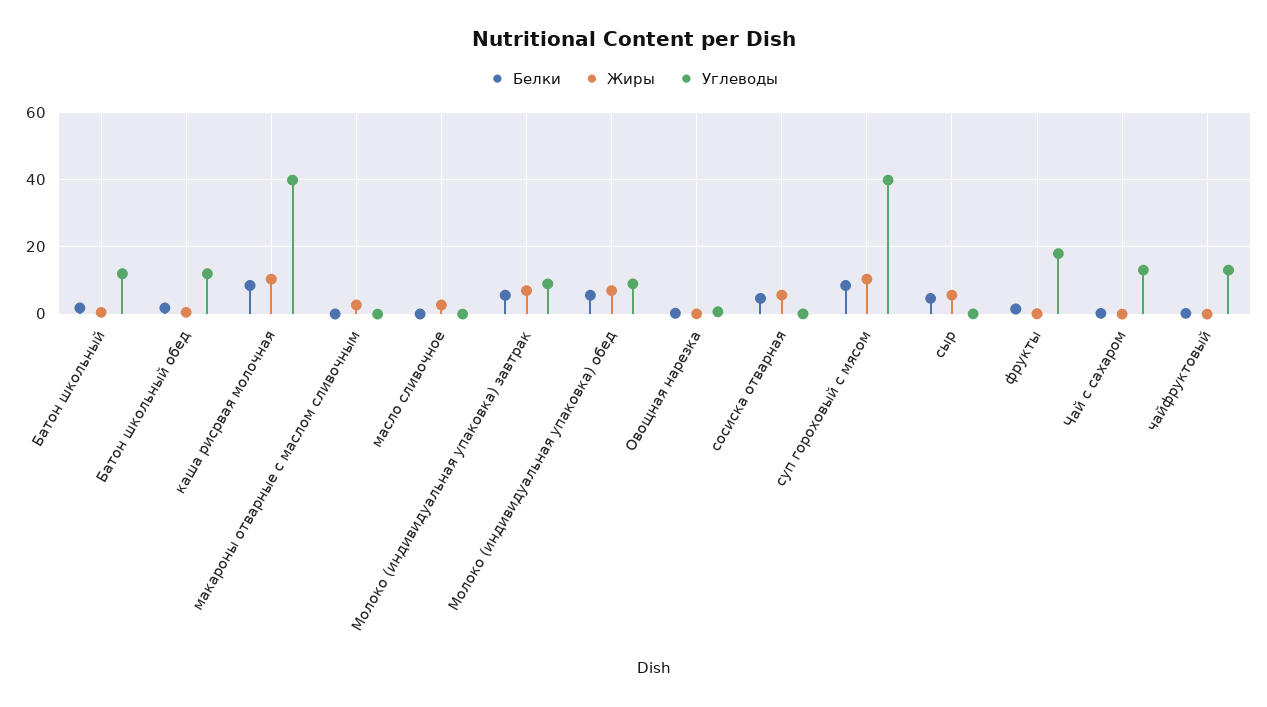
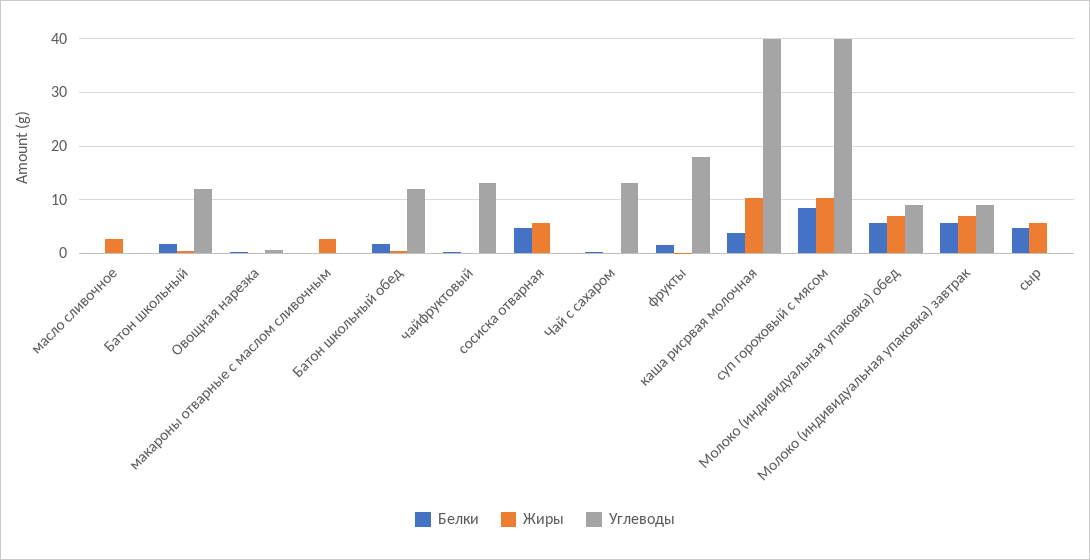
Белки, каша рисрвая молочная: 8 -> 4

